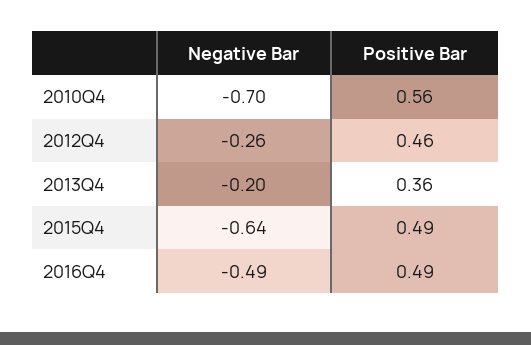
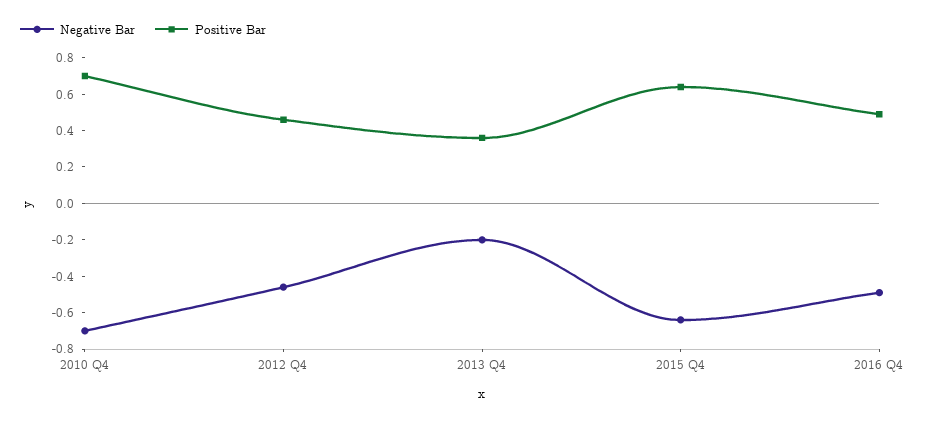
Positive Bar, 2010Q4: 0.56 -> 0.7
Negative Bar, 2012Q4: -0.26 -> -0.45
Positive Bar, 2015Q4: 0.49 -> 0.65

